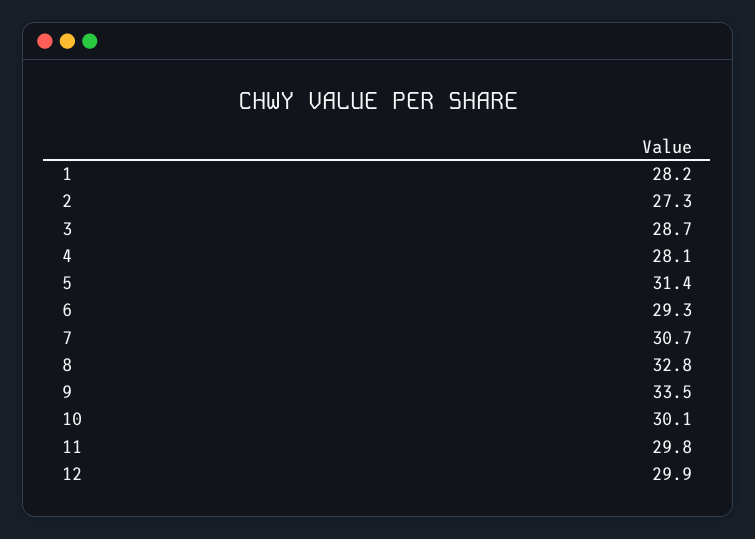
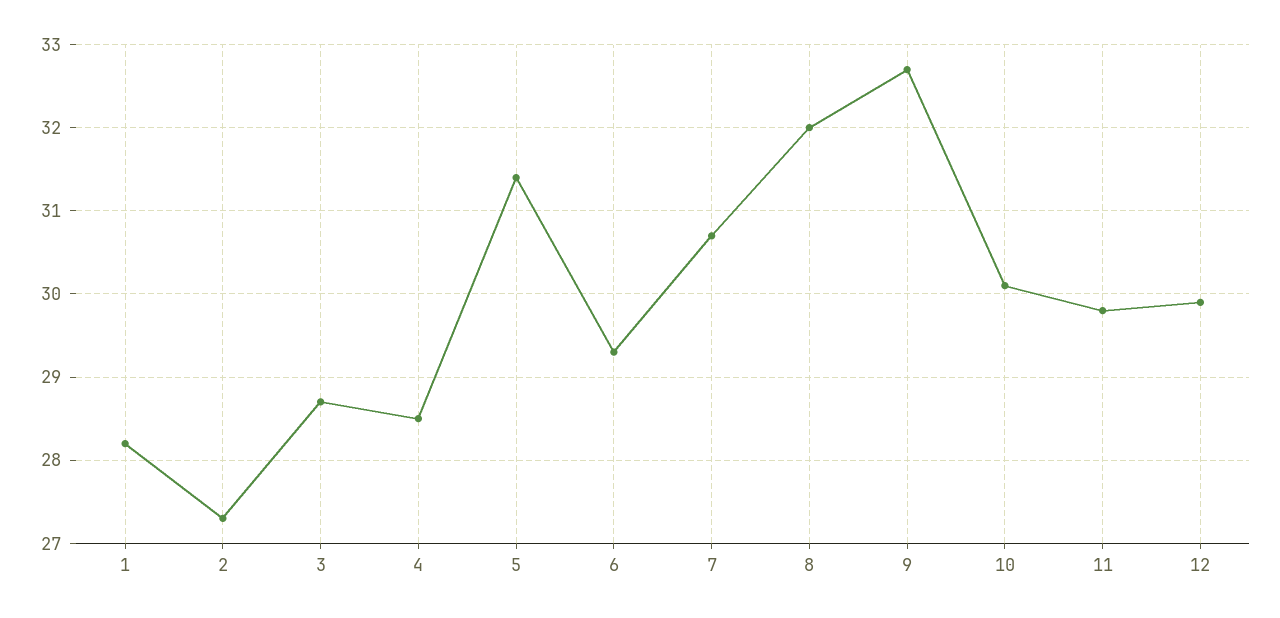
4: 28.1 -> 28.5
8: 32.8 -> 32
9: 33.5 -> 32.7

